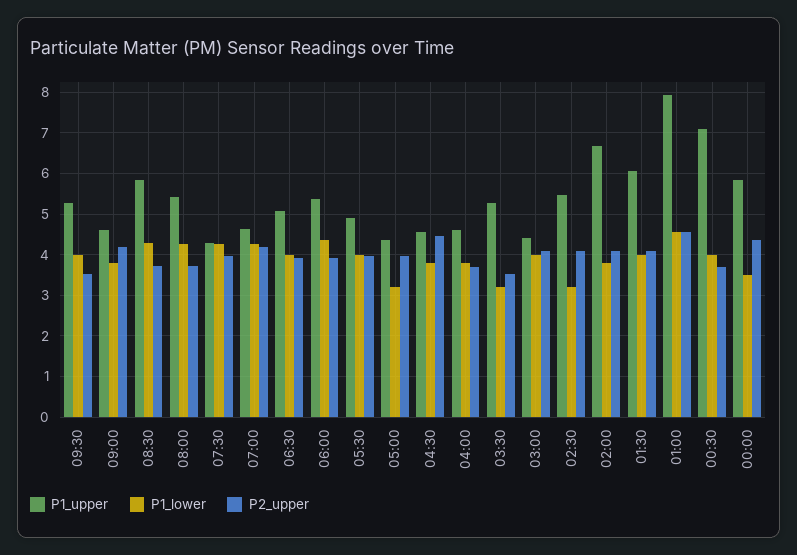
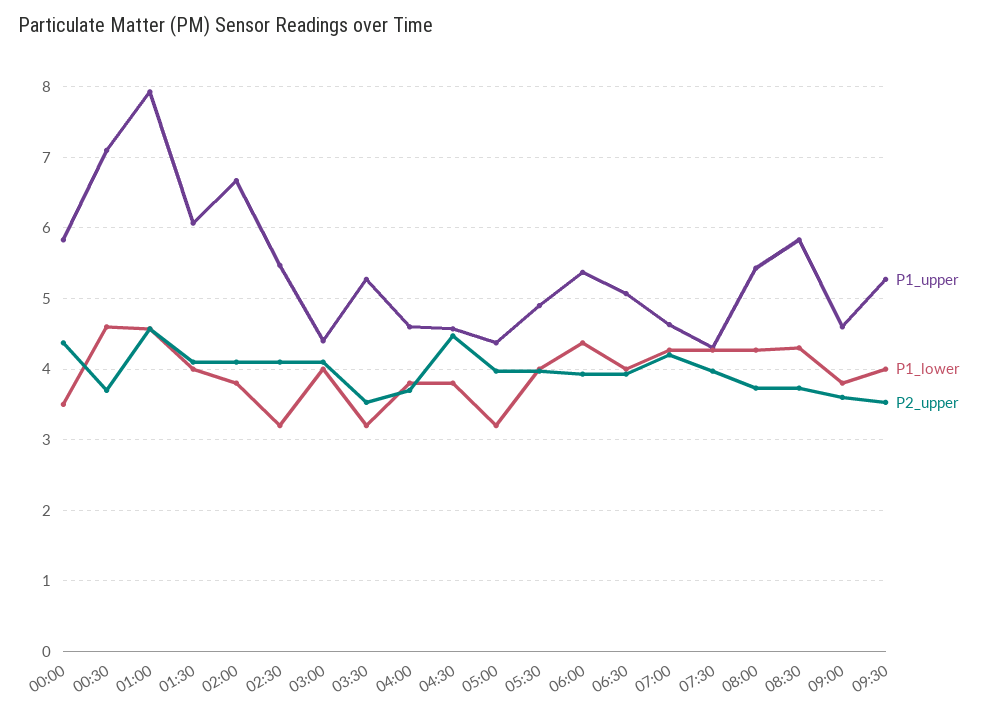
P2_upper, 09:00: 4.2 -> 3.6
P1_lower, 00:30: 4 -> 4.6

